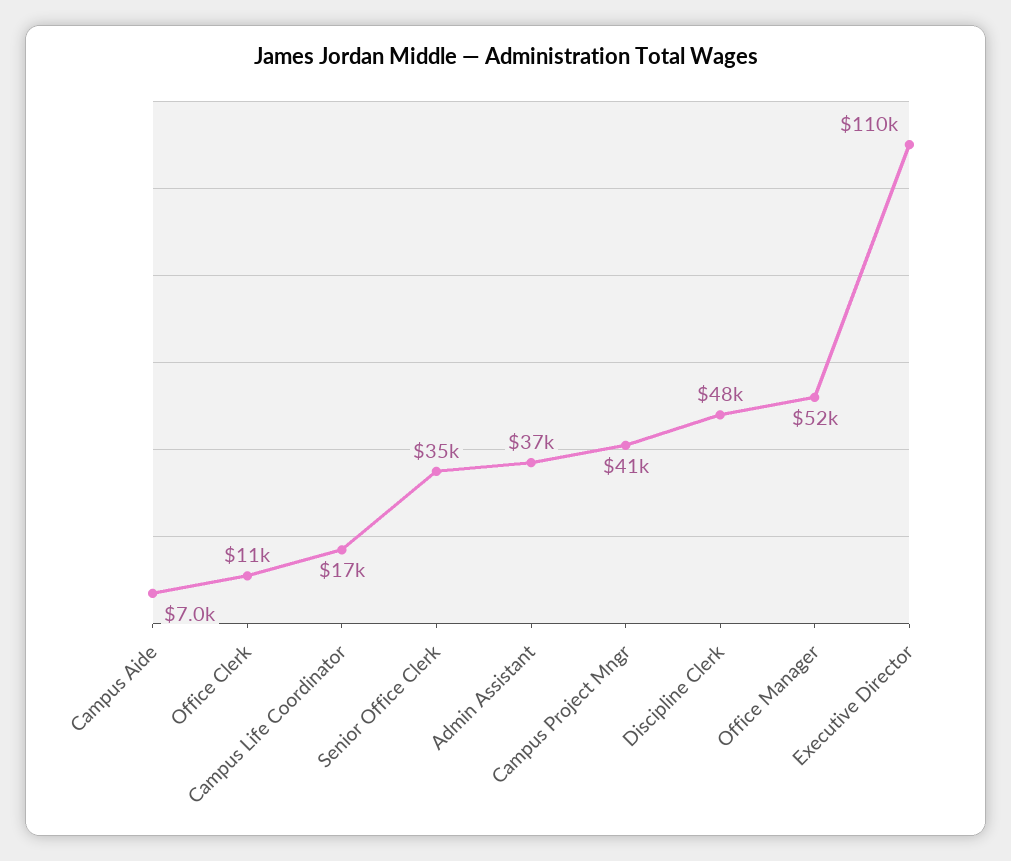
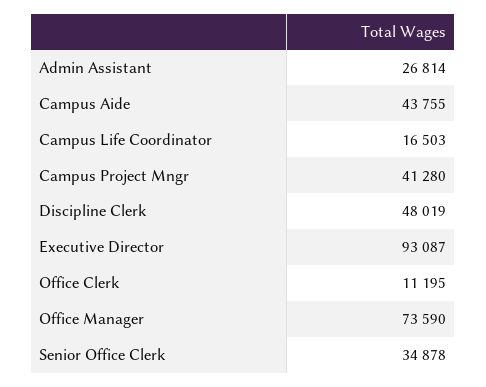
Campus Aide: 7000 -> 43755
Admin Assistant: 37000 -> 26814
Office Manager: 52000 -> 73590
Executive Director: 110000 -> 93087

